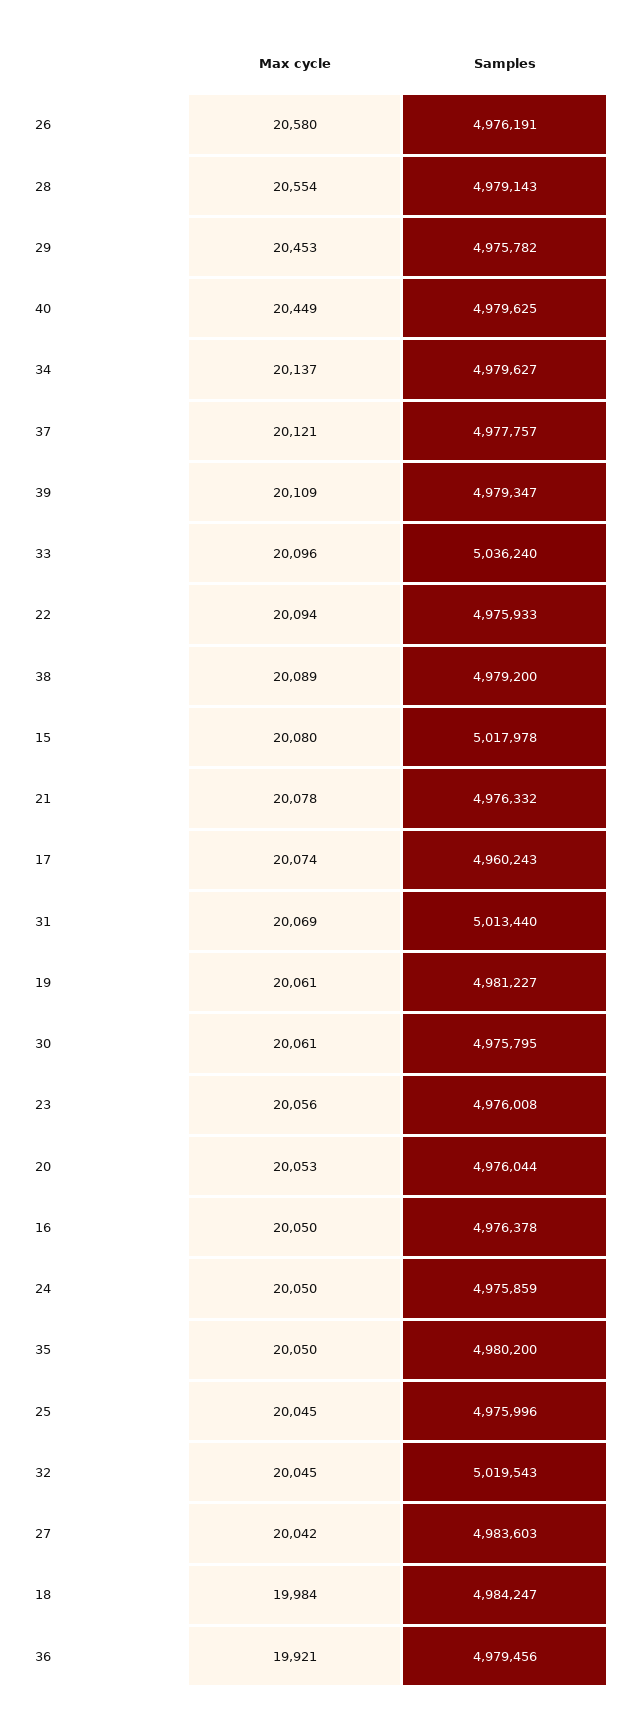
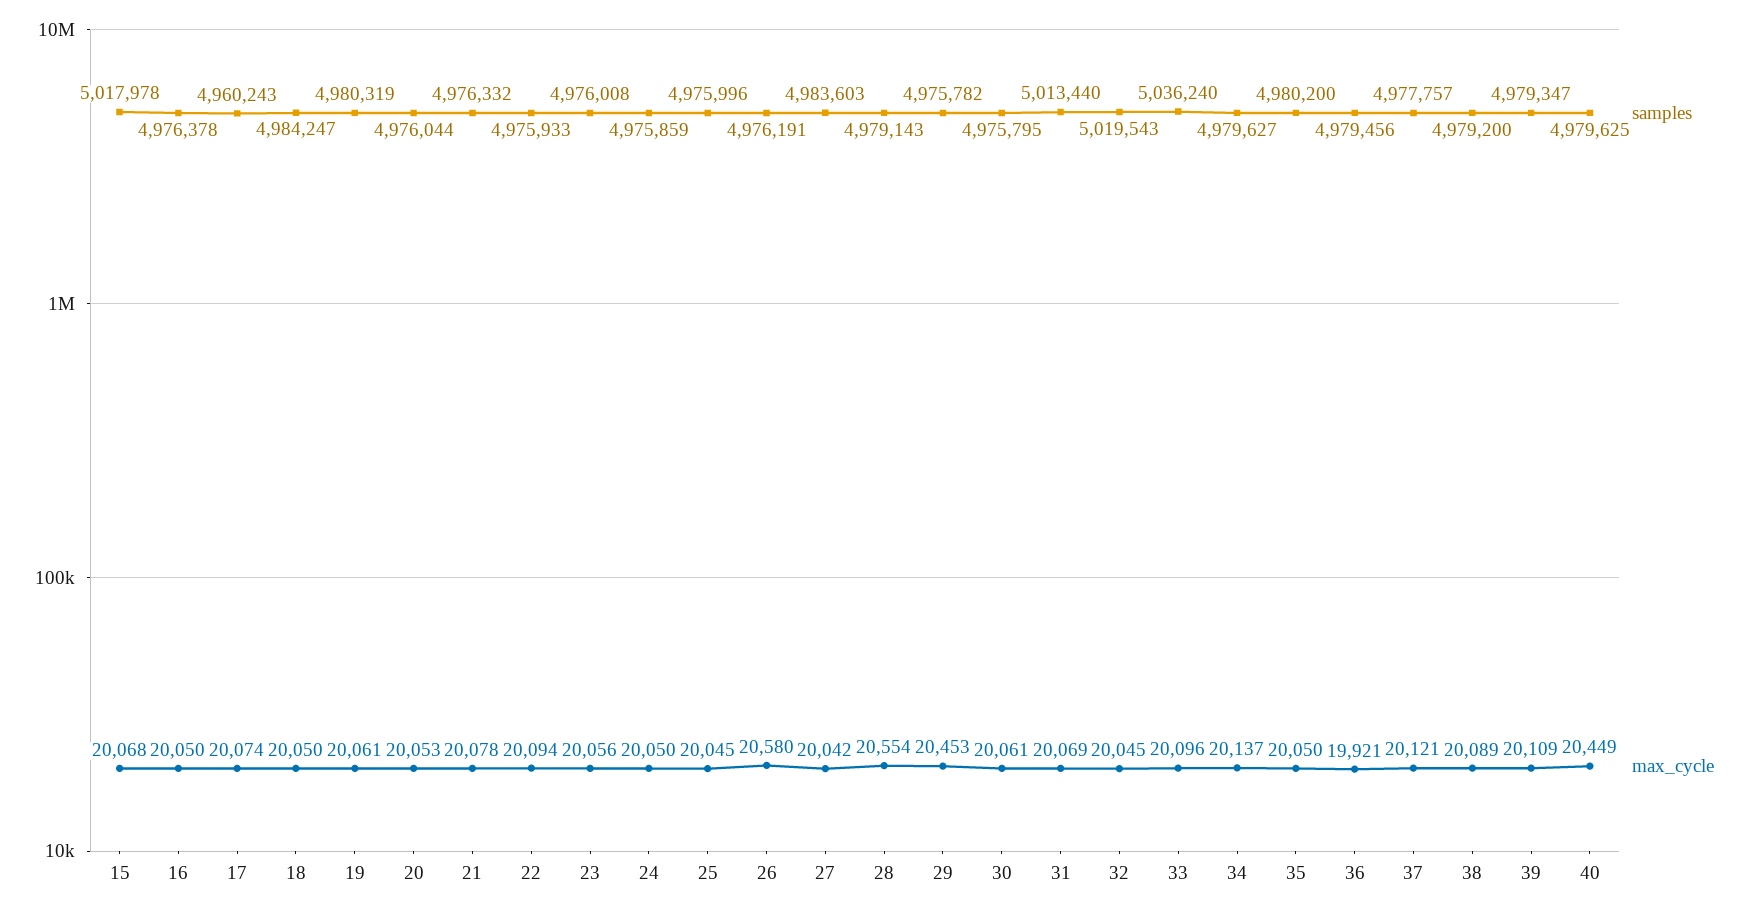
Max cycle, 15: 20080 -> 20068
Samples, 19: 4981227 -> 4980319
Max cycle, 18: 19984 -> 20050

